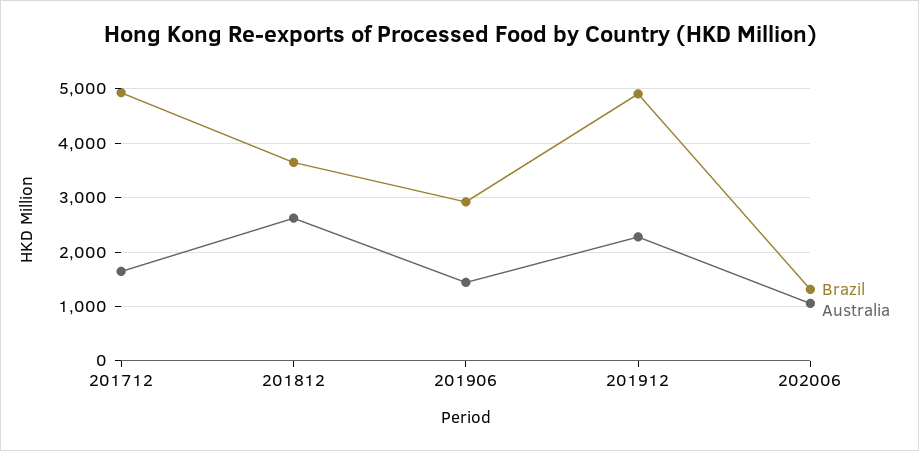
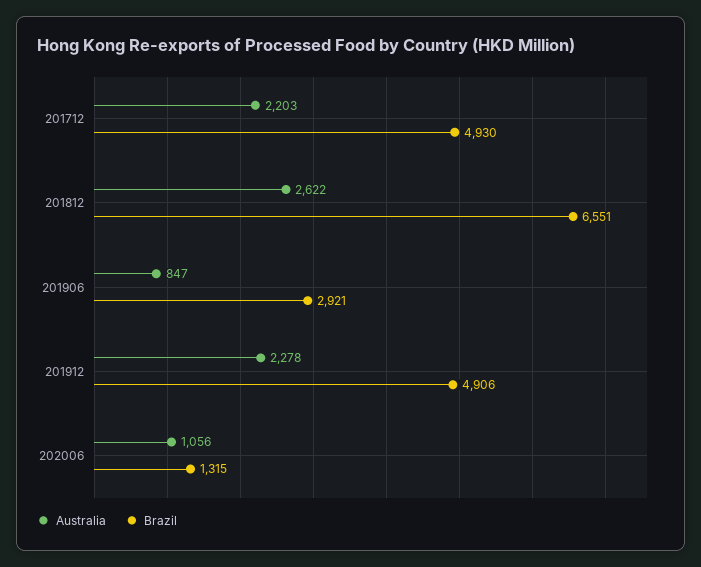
Australia, 201712: 1600 -> 2203
Brazil, 201812: 3600 -> 6551
Australia, 201906: 1400 -> 847

